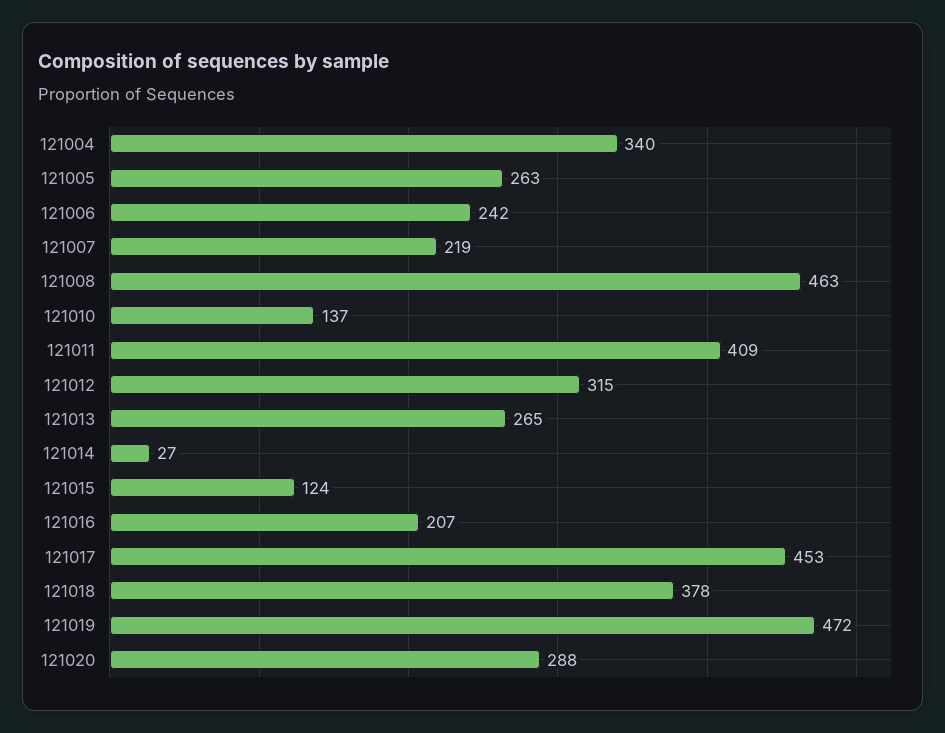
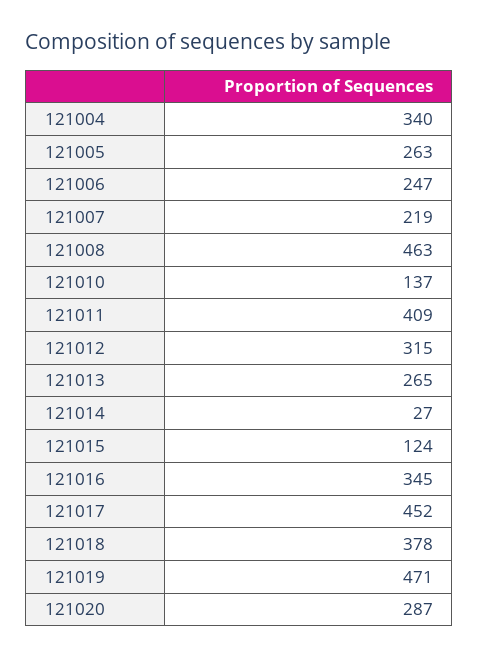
121006: 242 -> 247
121016: 207 -> 345
121017: 453 -> 452
121019: 472 -> 471
121020: 288 -> 287

